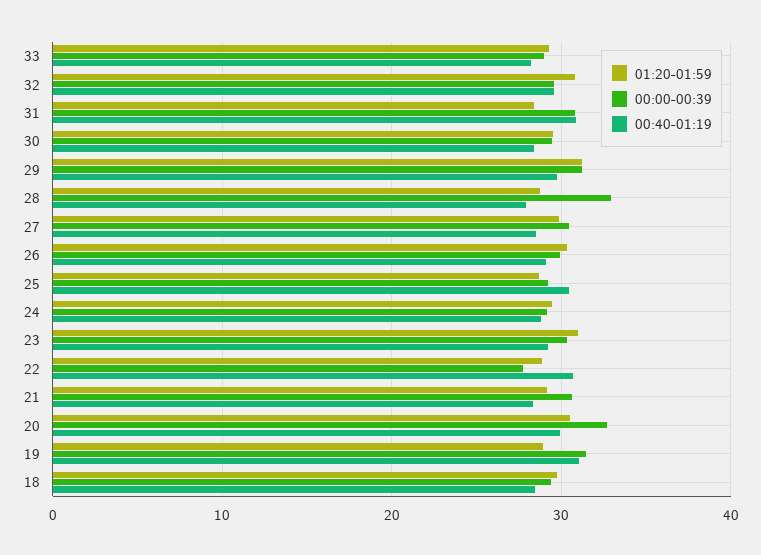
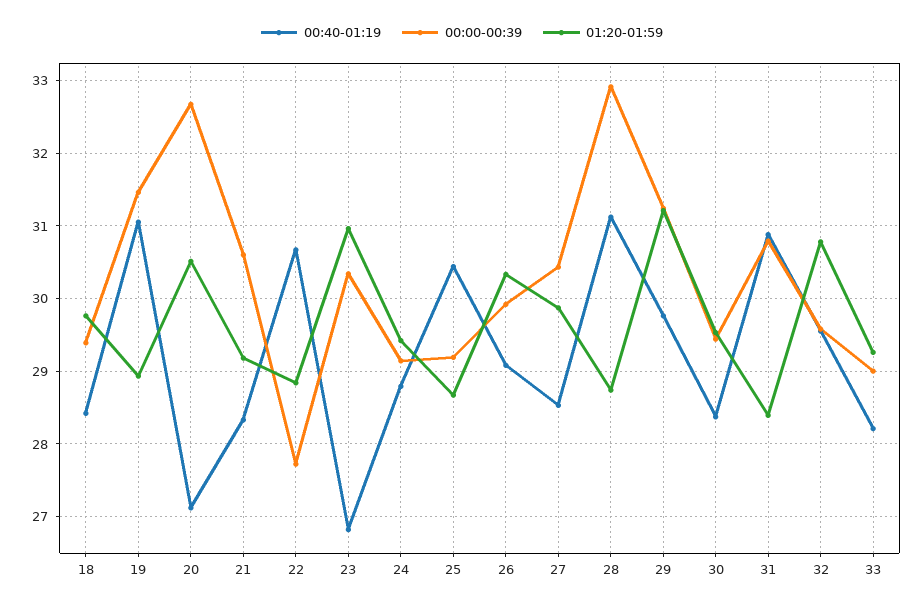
00:40-01:19, 28: 28 -> 31.1
00:40-01:19, 23: 29 -> 26.8
00:40-01:19, 20: 30 -> 27.1

